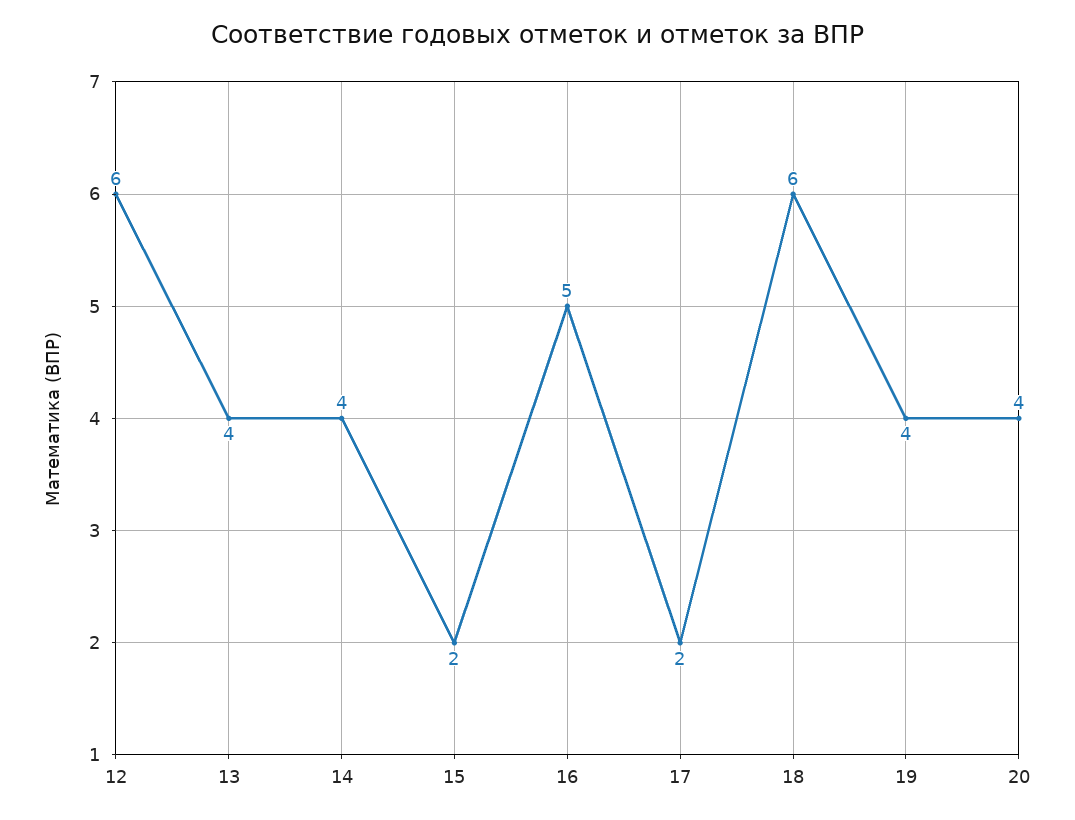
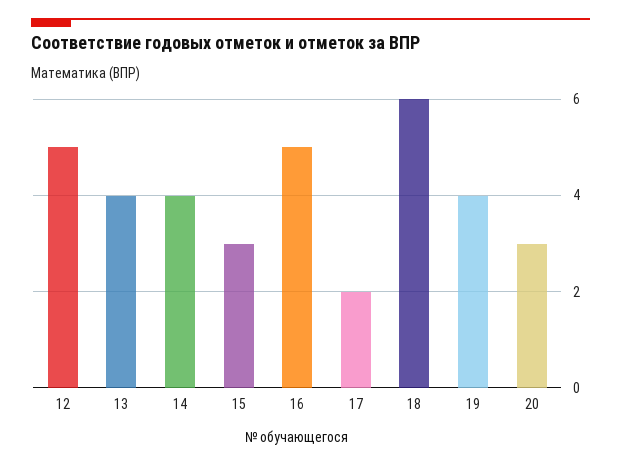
12: 6 -> 5
15: 2 -> 3
20: 4 -> 3

